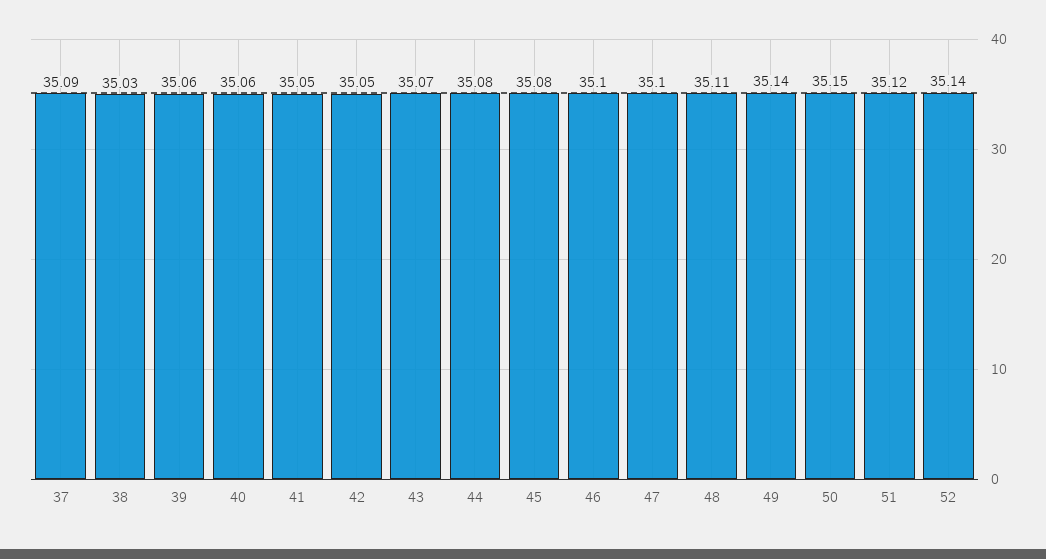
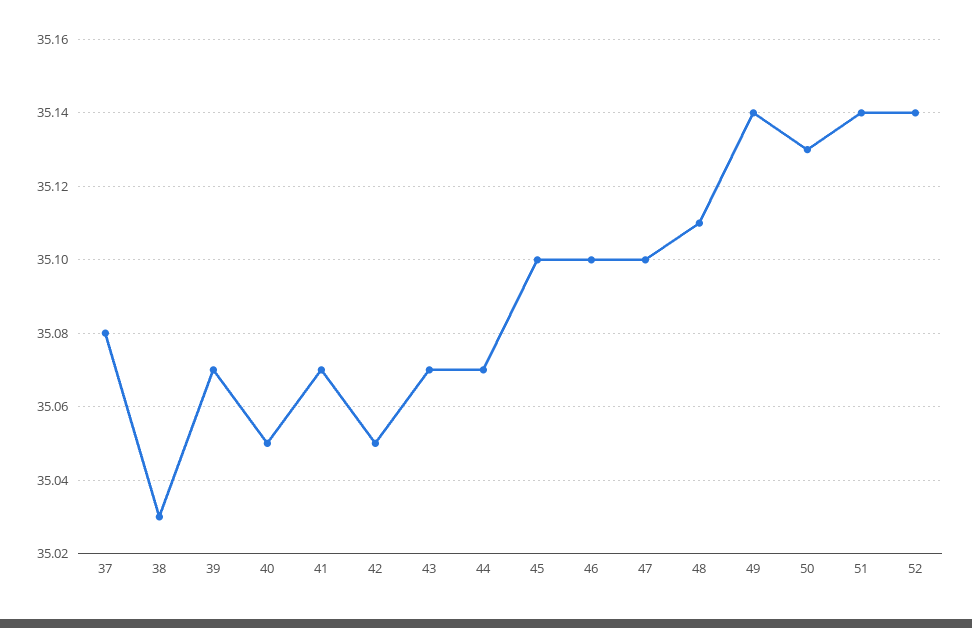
37: 35.09 -> 35.08
39: 35.06 -> 35.07
40: 35.06 -> 35.05
41: 35.05 -> 35.07
44: 35.08 -> 35.07
45: 35.08 -> 35.1
50: 35.15 -> 35.13
51: 35.12 -> 35.14

